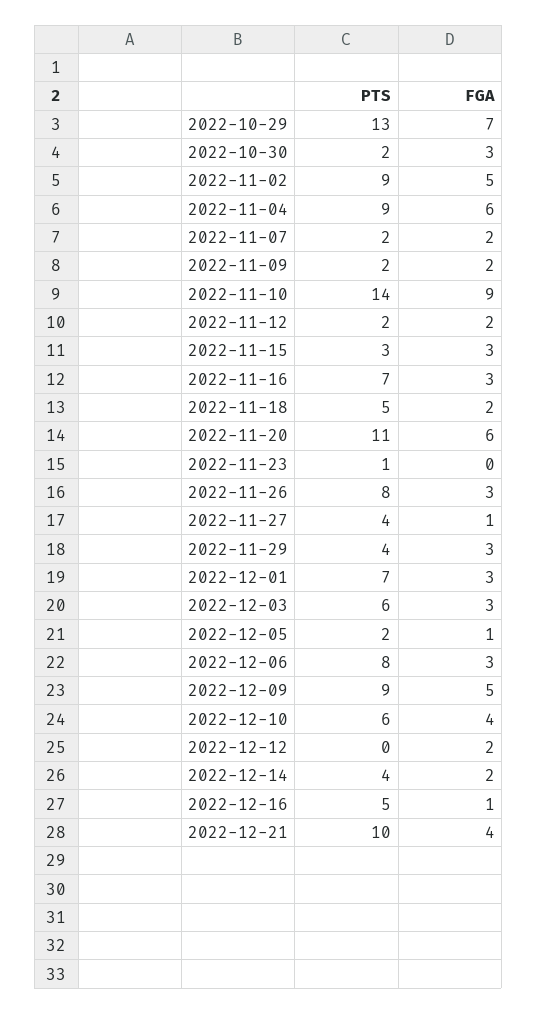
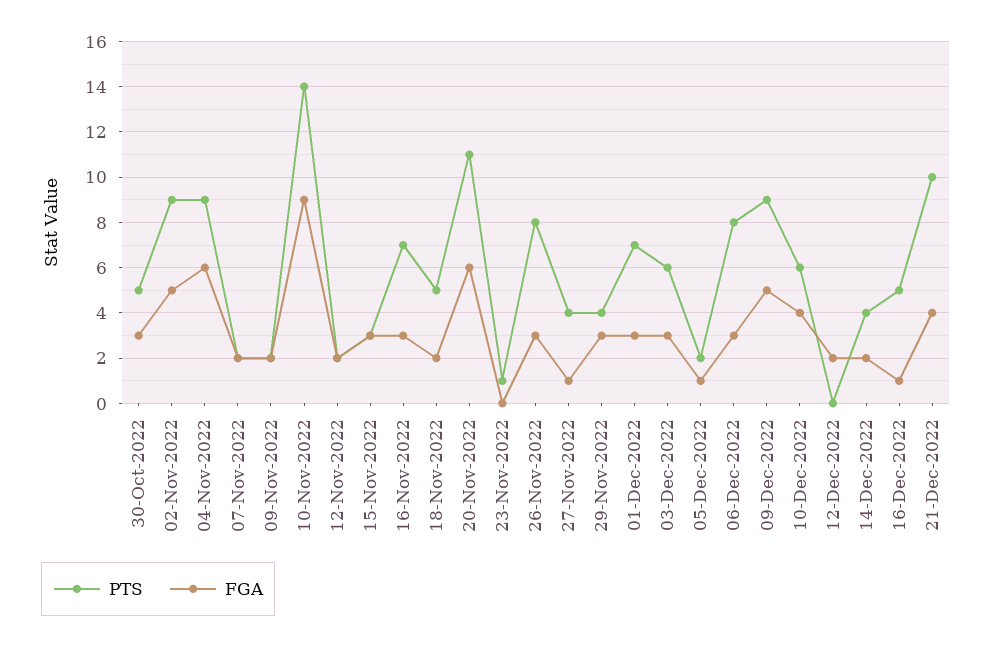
PTS, 2022-10-29: 13 -> none
FGA, 2022-10-29: 7 -> none
PTS, 2022-10-30: 2 -> 5

